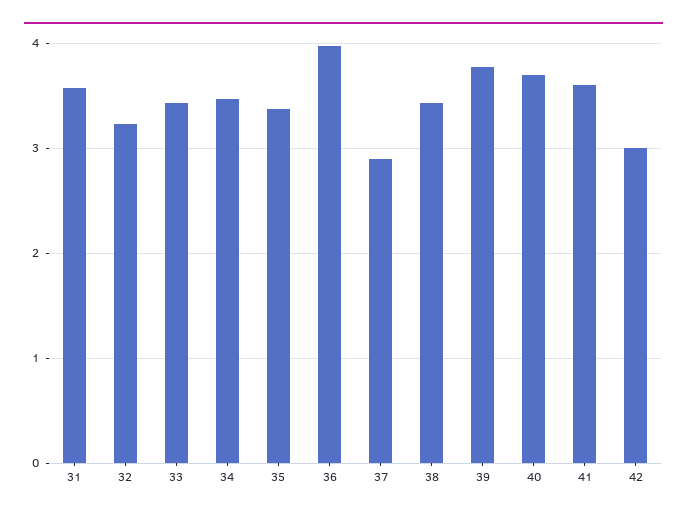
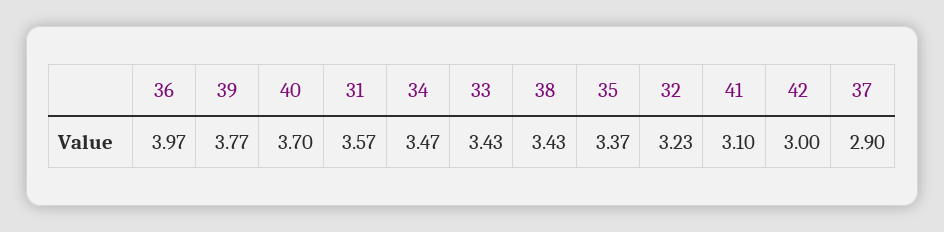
41: 3.6 -> 3.1

